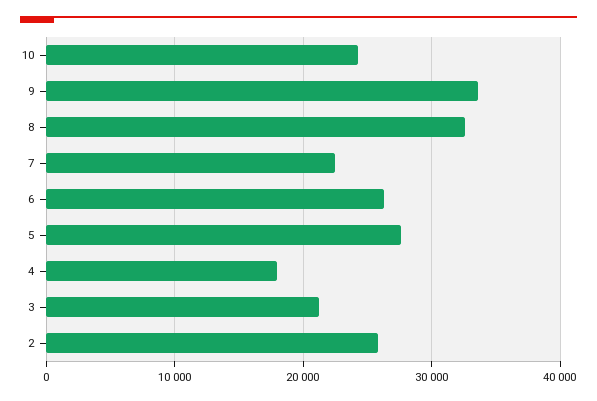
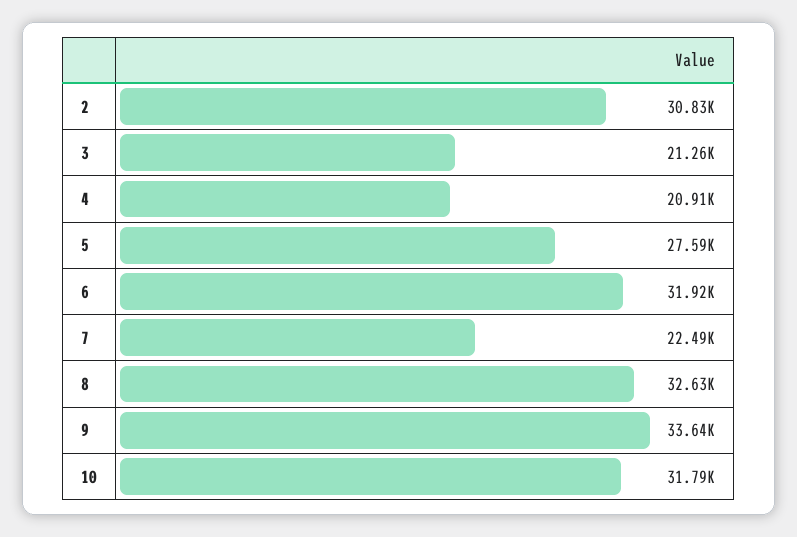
10: 24000 -> 31790
6: 26000 -> 31920
4: 18000 -> 20910
2: 26000 -> 30830

